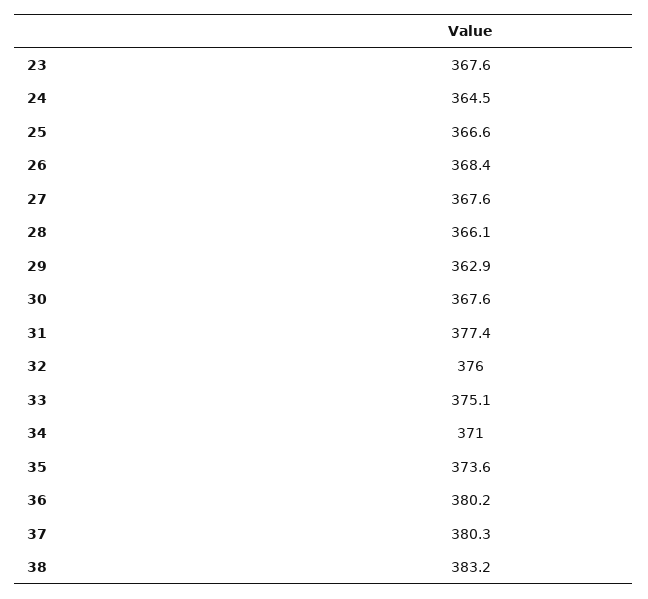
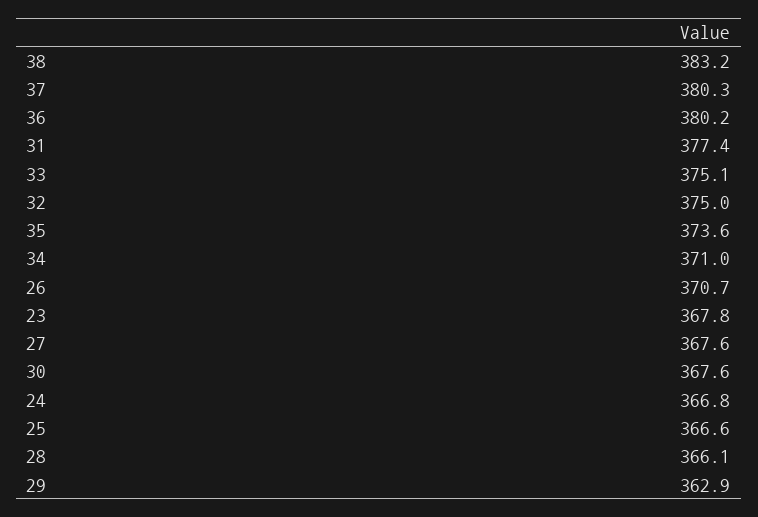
23: 367.6 -> 367.8
24: 364.5 -> 366.8
26: 368.4 -> 370.7
32: 376 -> 375

